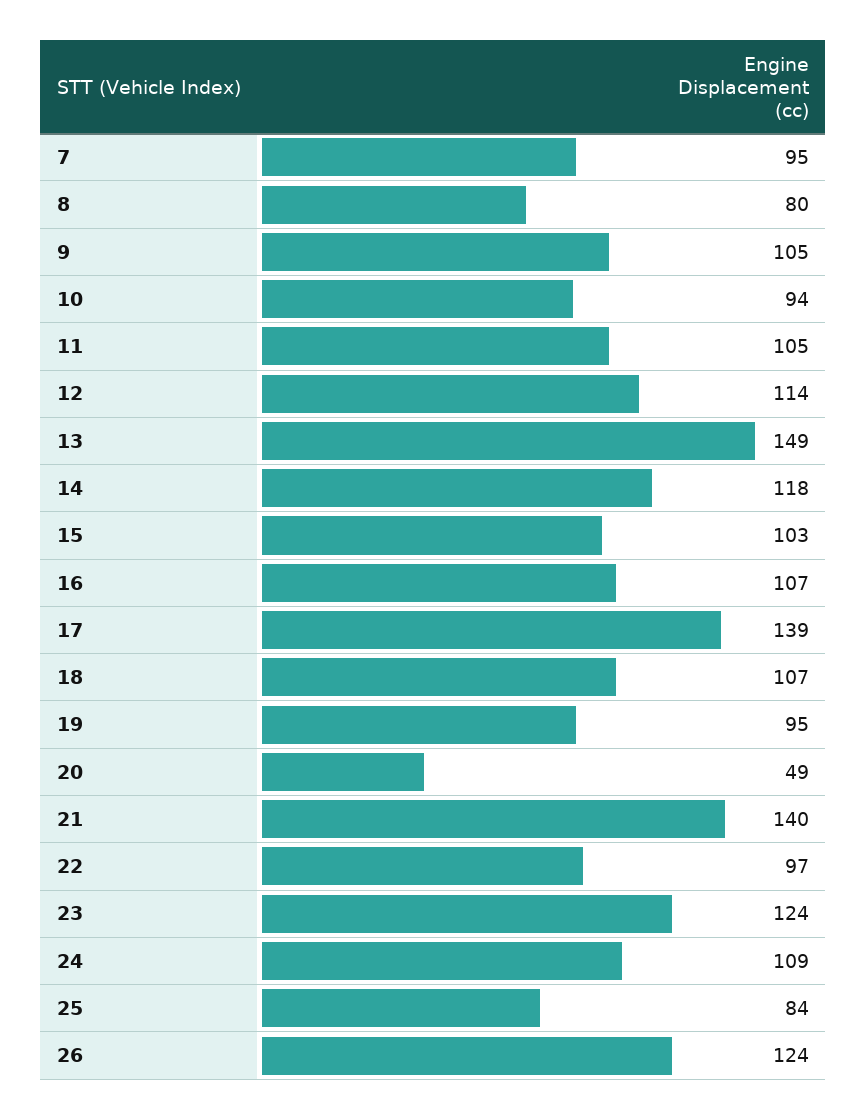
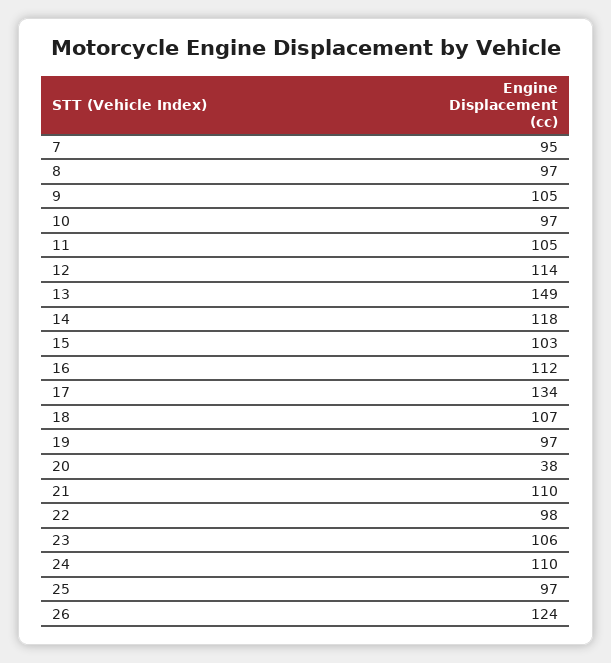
8: 80 -> 97
10: 94 -> 97
16: 107 -> 112
17: 139 -> 134
19: 95 -> 97
20: 49 -> 38
21: 140 -> 110
22: 97 -> 98
23: 124 -> 106
24: 109 -> 110
25: 84 -> 97

